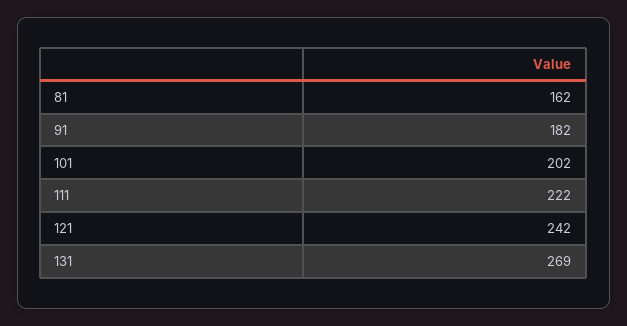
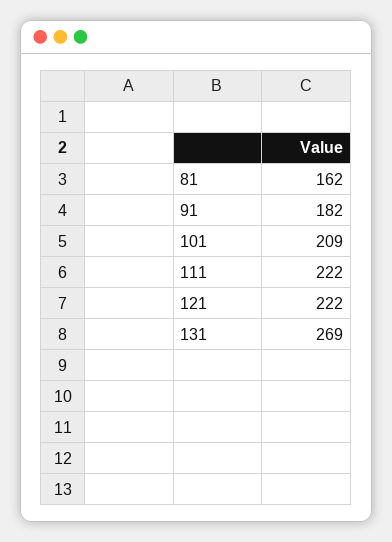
101: 202 -> 209
121: 242 -> 222

